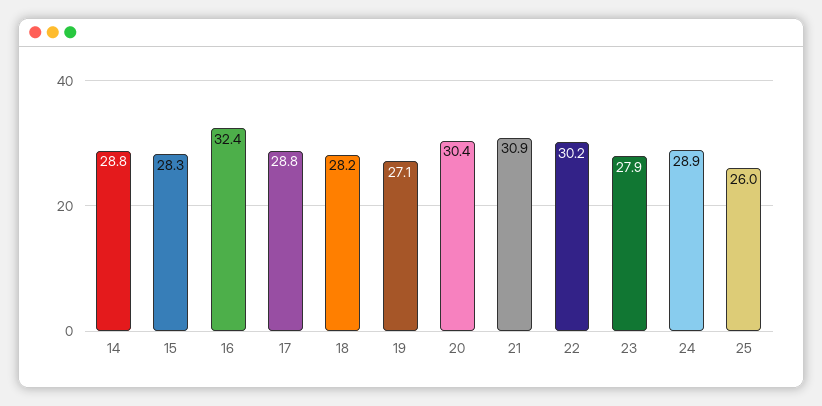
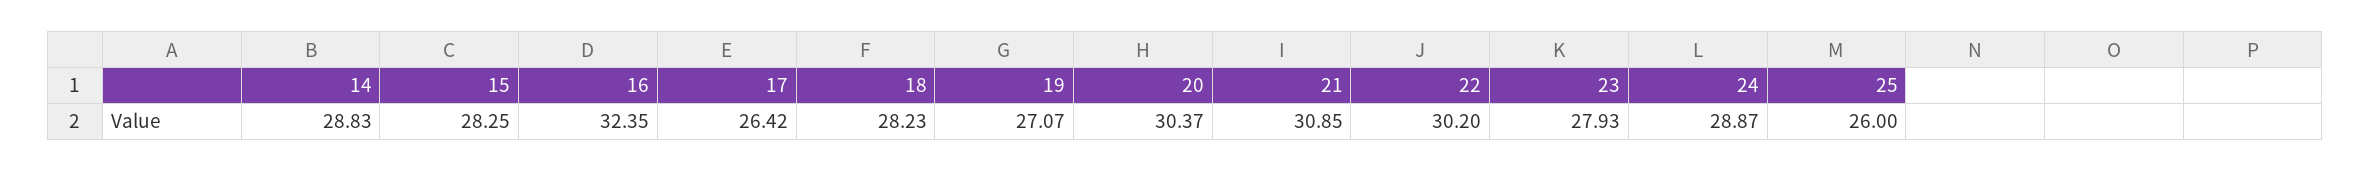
17: 28.8 -> 26.42

